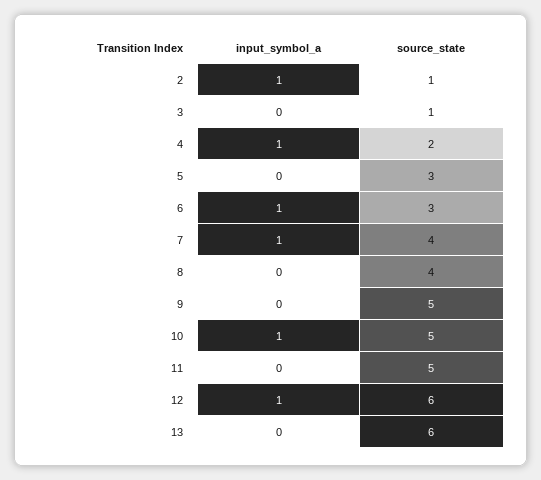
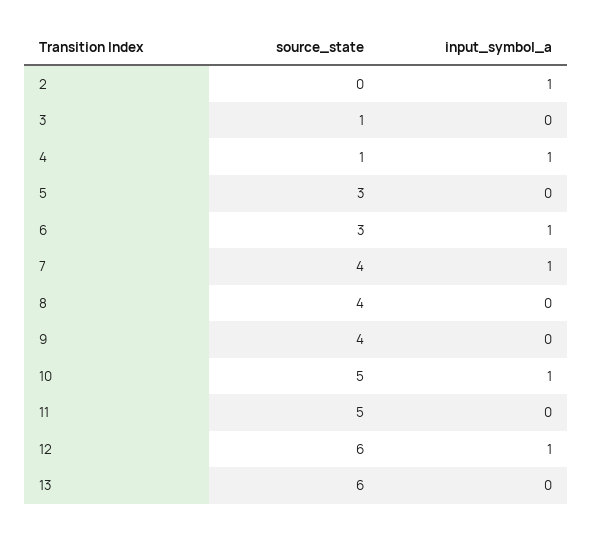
source_state, 2: 1 -> 0
source_state, 4: 2 -> 1
source_state, 9: 5 -> 4

